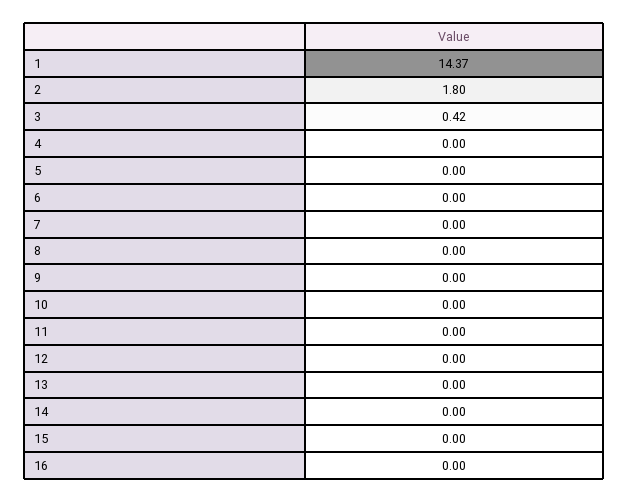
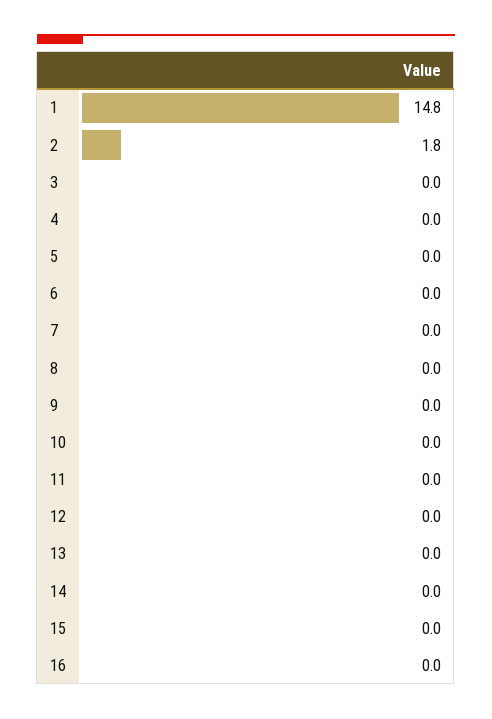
1: 14.37 -> 14.8
3: 0.42 -> 0

